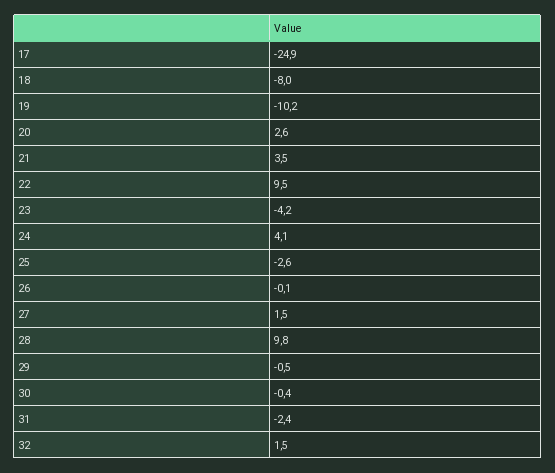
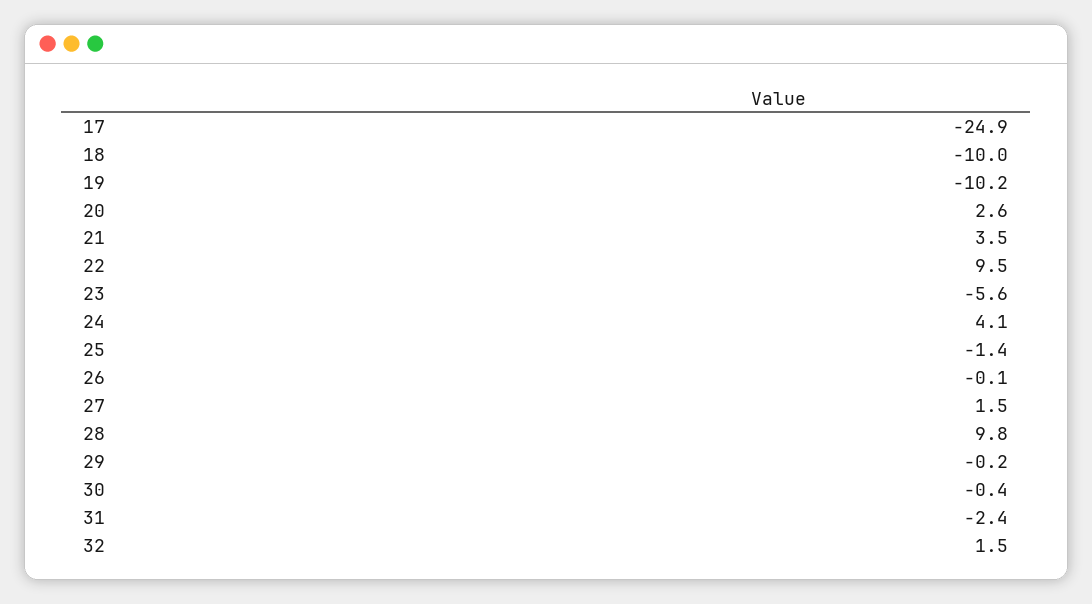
18: -8 -> -10
23: -4.2 -> -5.6
25: -2.6 -> -1.4
29: -0.5 -> -0.2

